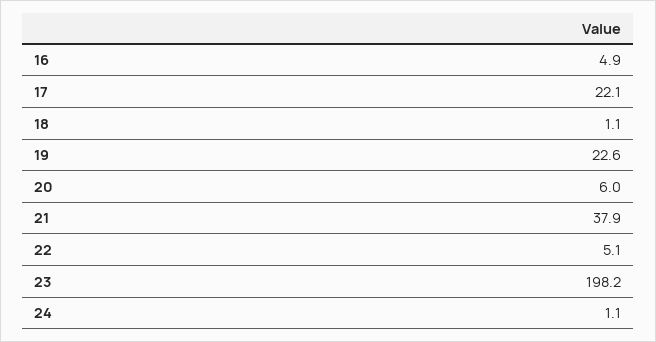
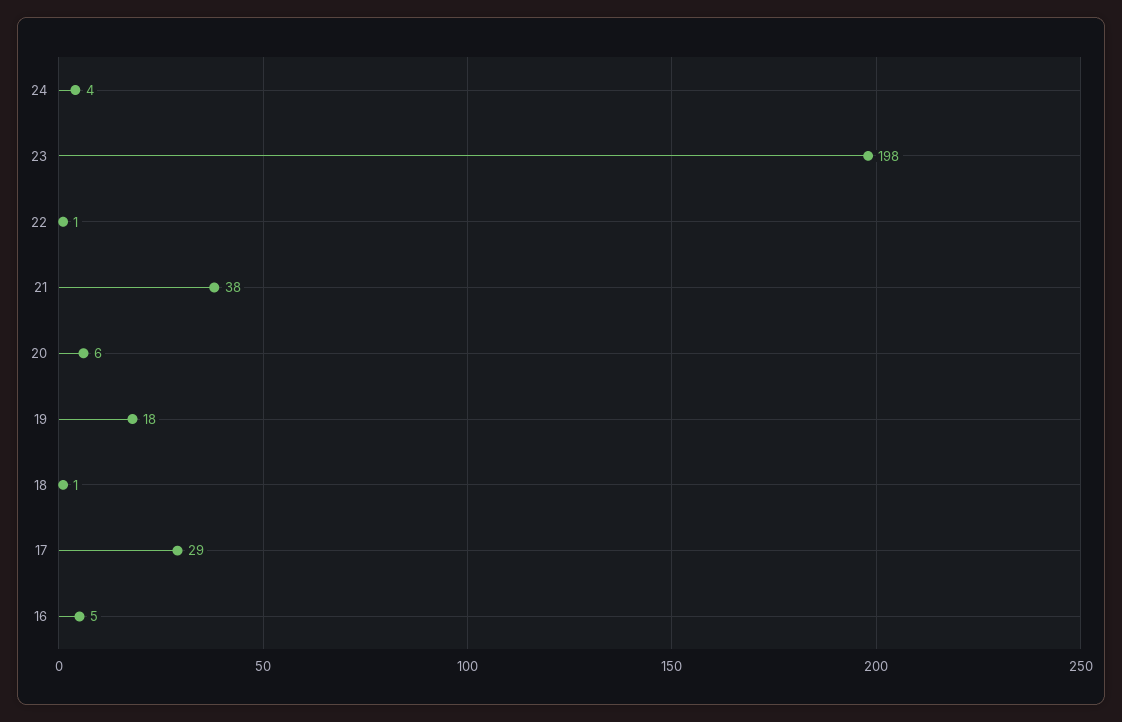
17: 22.1 -> 29
19: 22.6 -> 18
22: 5.1 -> 1
24: 1.1 -> 4

